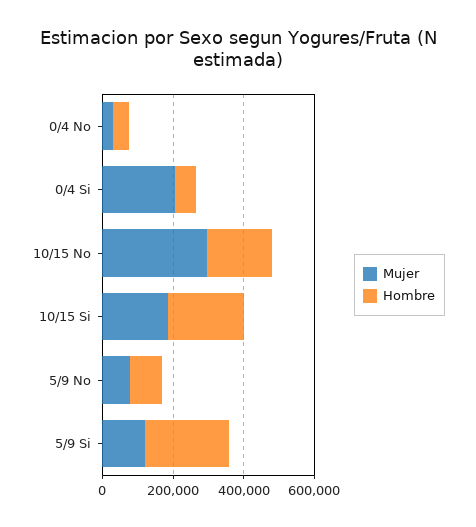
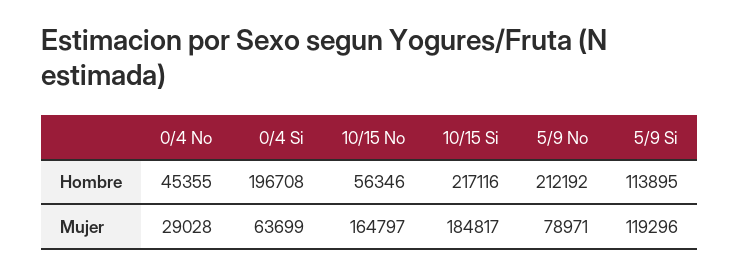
Mujer, 0/4 Si: 200000 -> 63699
Hombre, 0/4 Si: 50000 -> 196708
Mujer, 10/15 No: 300000 -> 164797
Hombre, 10/15 No: 200000 -> 56346
Hombre, 5/9 No: 100000 -> 212192
Hombre, 5/9 Si: 250000 -> 113895

